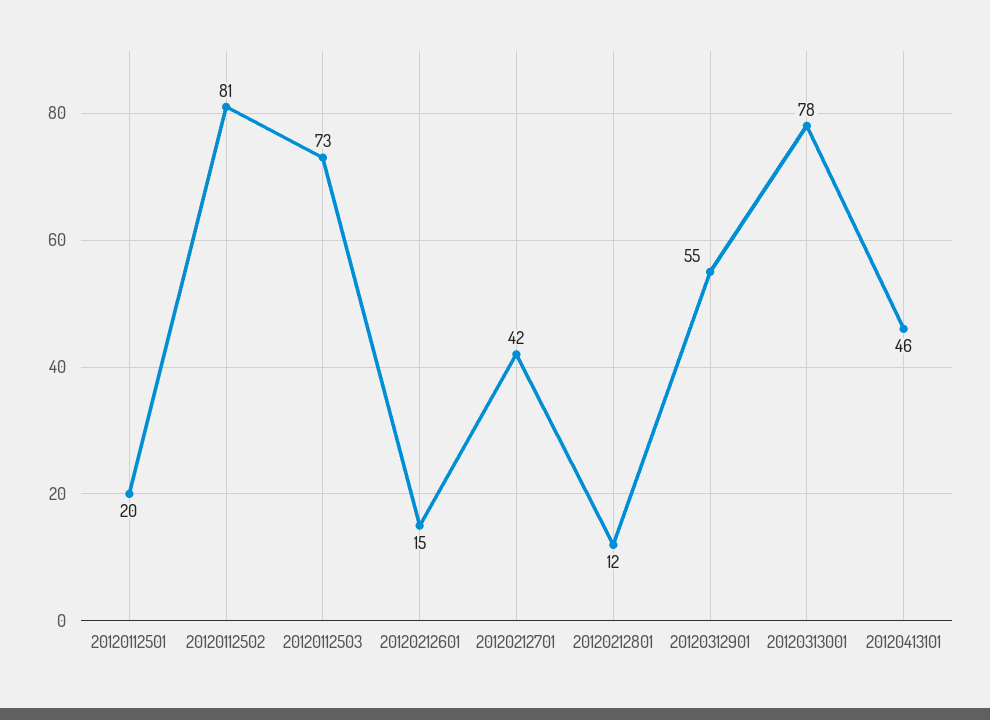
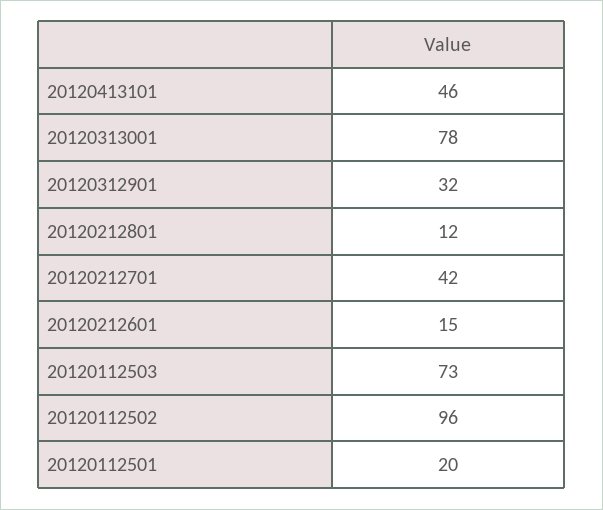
20120112502: 81 -> 96
20120312901: 55 -> 32

